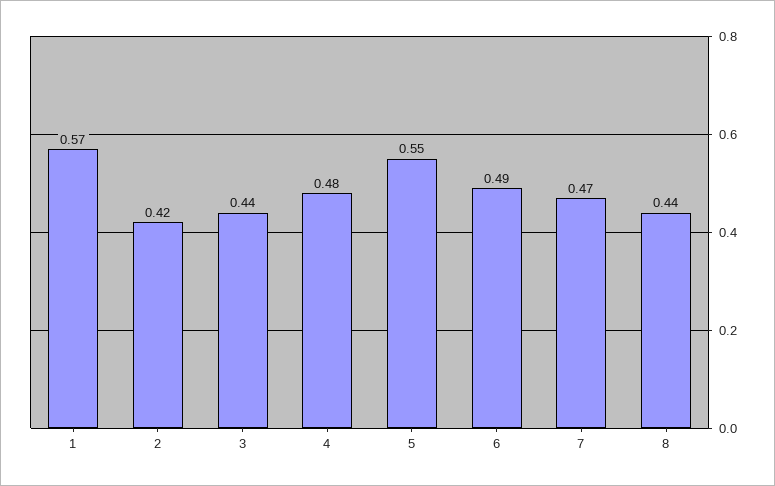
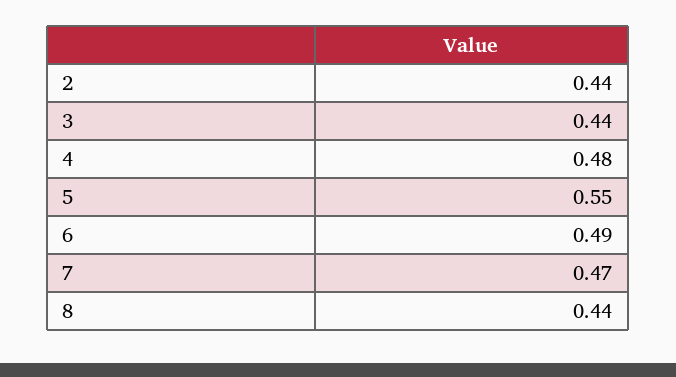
1: 0.57 -> none
2: 0.42 -> 0.44

